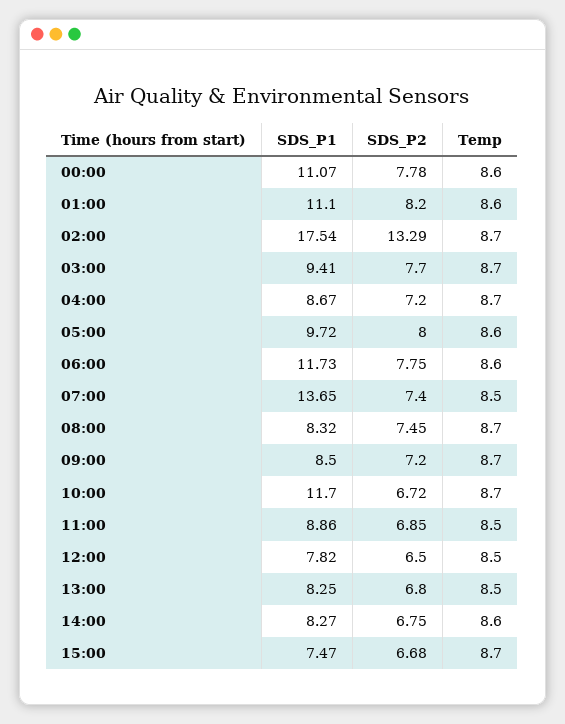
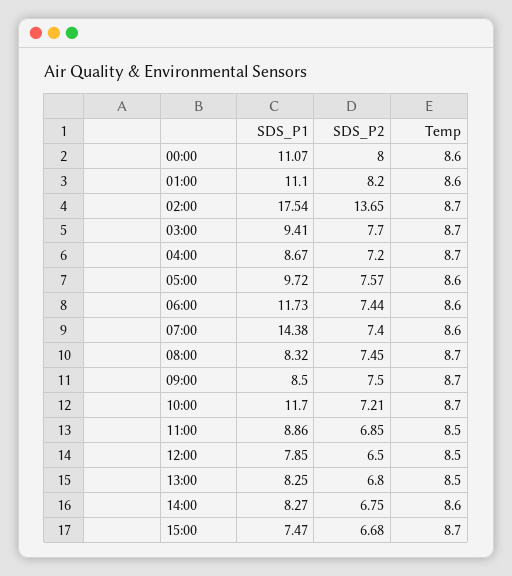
SDS_P2, 00:00: 7.78 -> 8
SDS_P2, 02:00: 13.29 -> 13.65
SDS_P2, 05:00: 8 -> 7.57
SDS_P2, 06:00: 7.75 -> 7.44
SDS_P1, 07:00: 13.65 -> 14.38
Temp, 07:00: 8.5 -> 8.6
SDS_P2, 09:00: 7.2 -> 7.5
SDS_P2, 10:00: 6.72 -> 7.21
SDS_P1, 12:00: 7.82 -> 7.85

